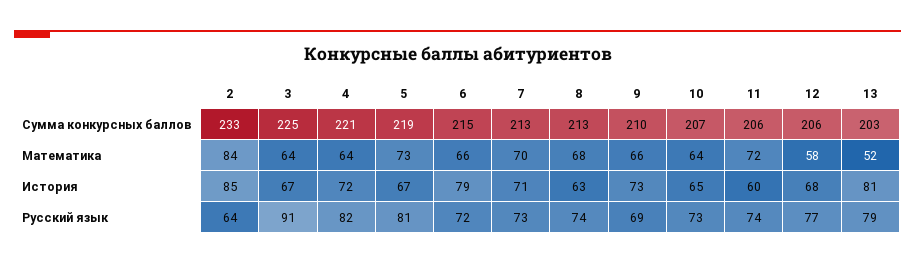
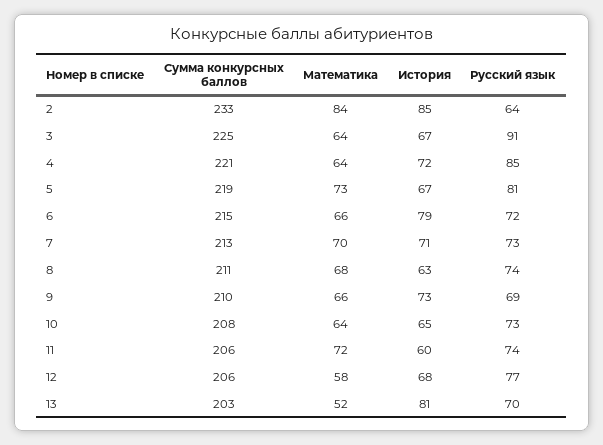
8, Сумма конкурсных баллов: 213 -> 211
10, Сумма конкурсных баллов: 207 -> 208
4, Русский язык: 82 -> 85
13, Русский язык: 79 -> 70

